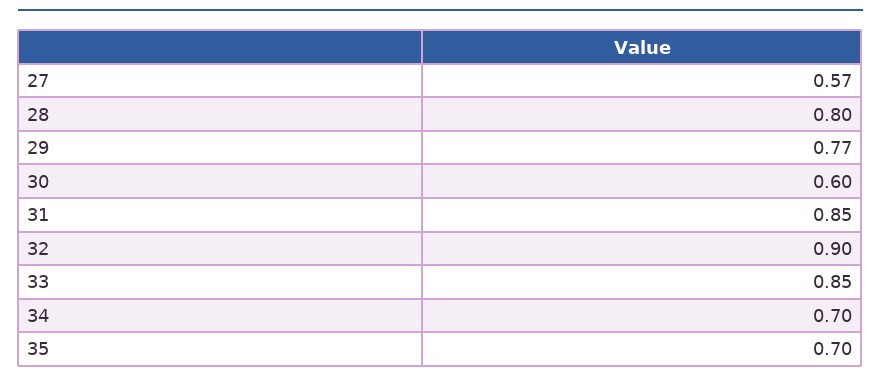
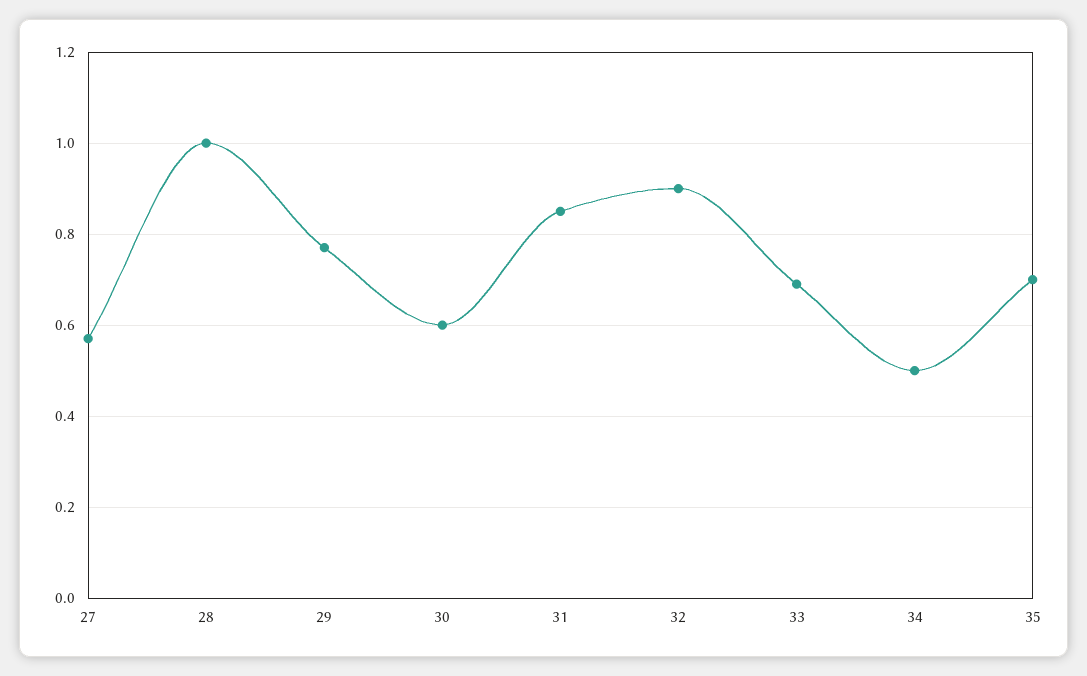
28: 0.8 -> 1
33: 0.85 -> 0.7
34: 0.7 -> 0.5

